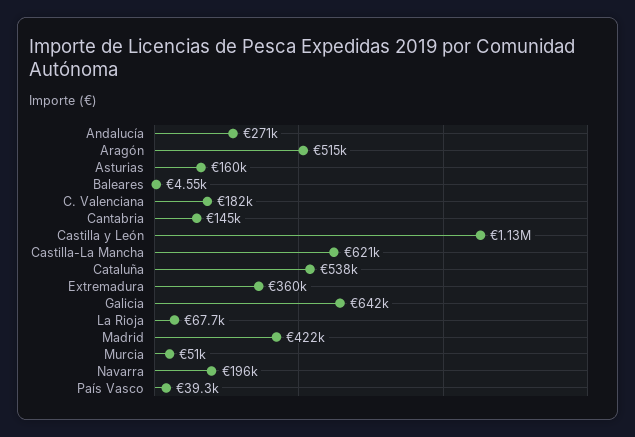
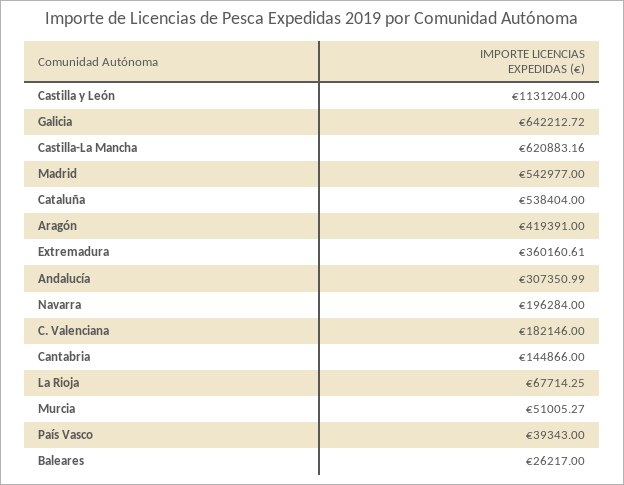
Andalucía: 271000 -> 307350.99
Aragón: 515000 -> 419391
Asturias: 160000 -> none
Baleares: 4550 -> 26217
Madrid: 422000 -> 542977

